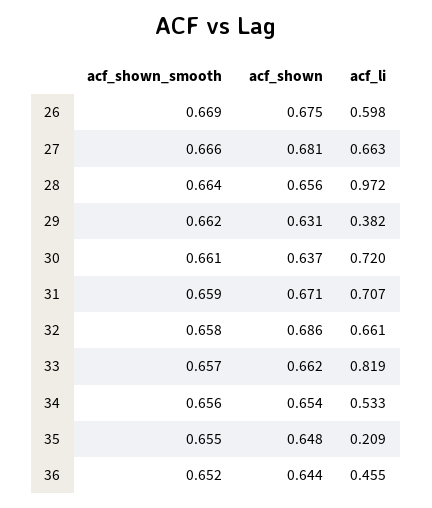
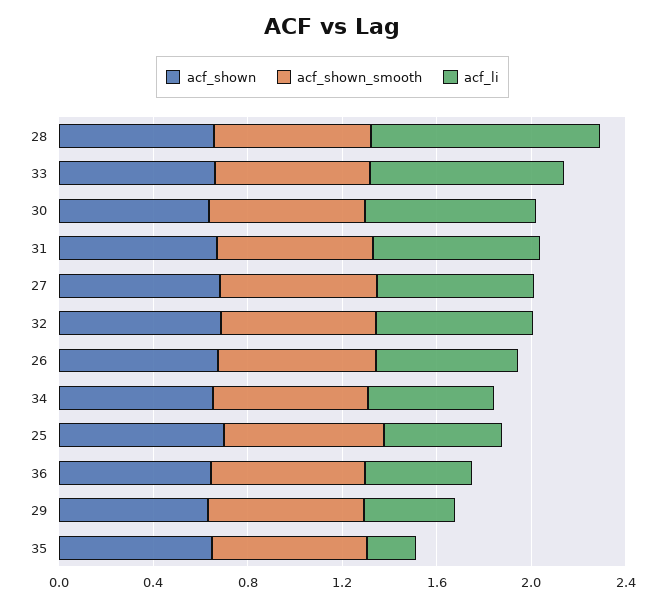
acf_shown, 25: none -> 0.7
acf_shown_smooth, 25: none -> 0.7
acf_li, 25: none -> 0.5

